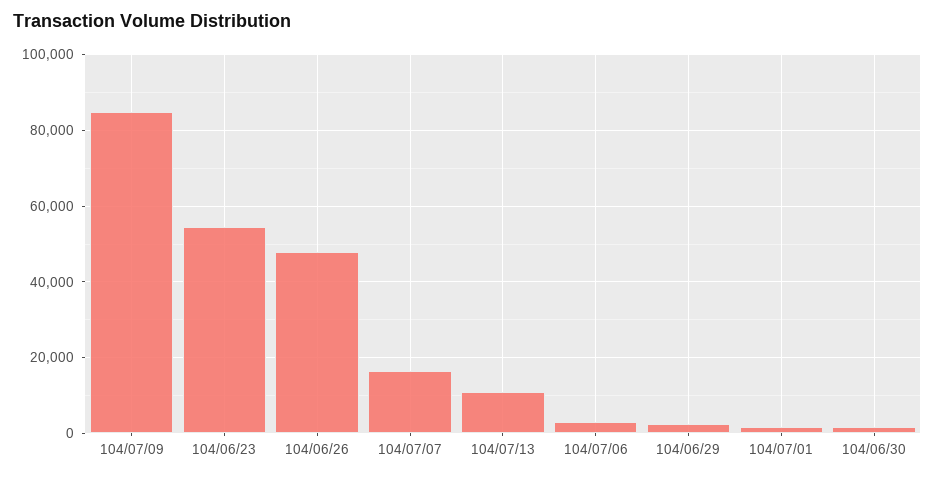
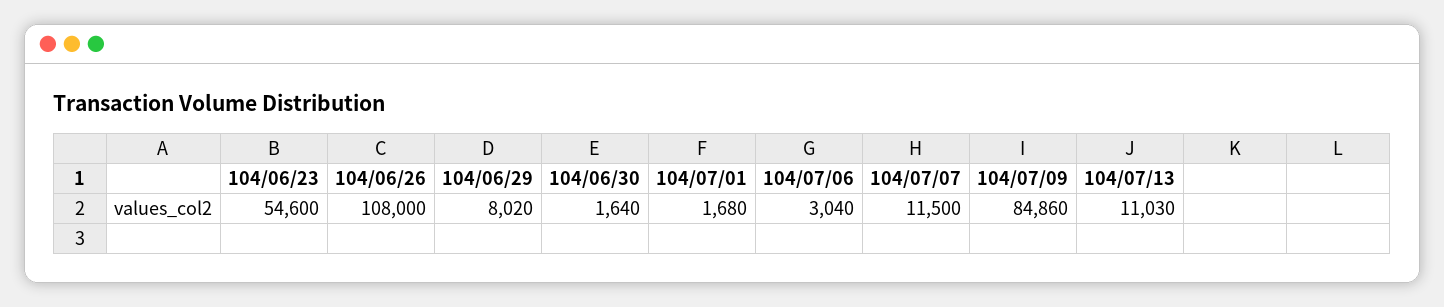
104/06/26: 48000 -> 108000
104/07/07: 16000 -> 11500
104/06/29: 2000 -> 8020

